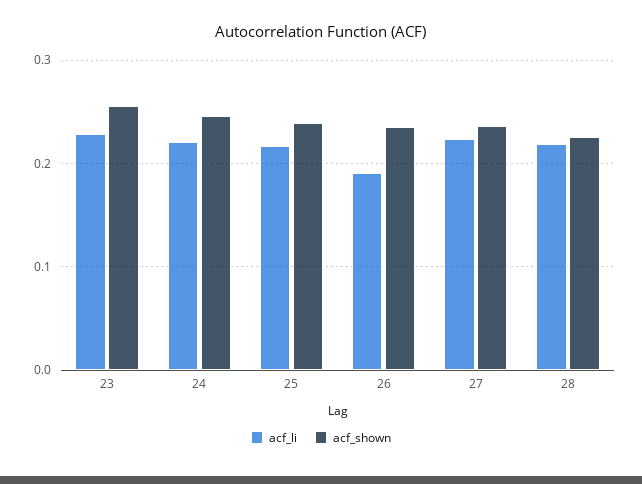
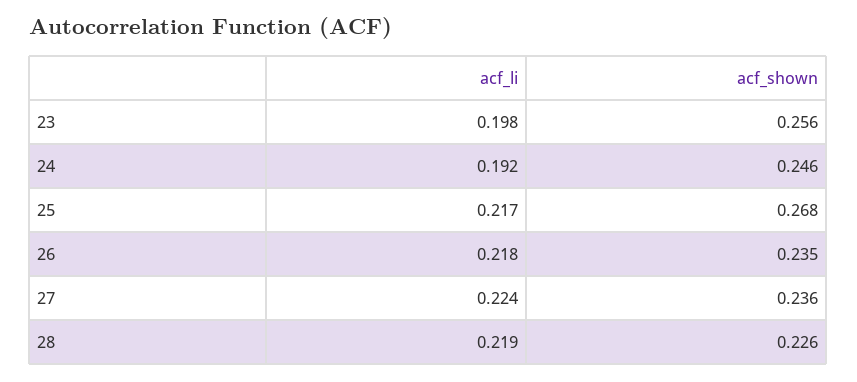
acf_li, 23: 0.23 -> 0.198
acf_li, 24: 0.22 -> 0.192
acf_shown, 25: 0.24 -> 0.268
acf_li, 26: 0.19 -> 0.218

